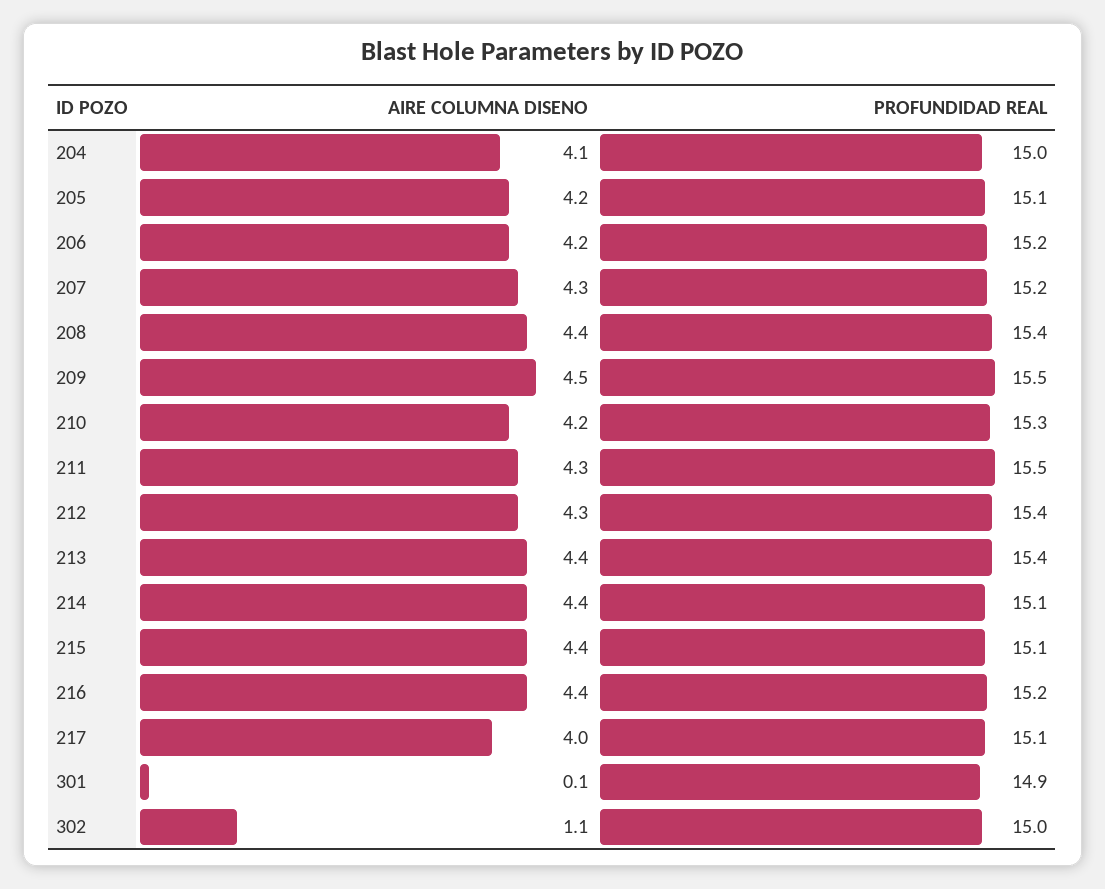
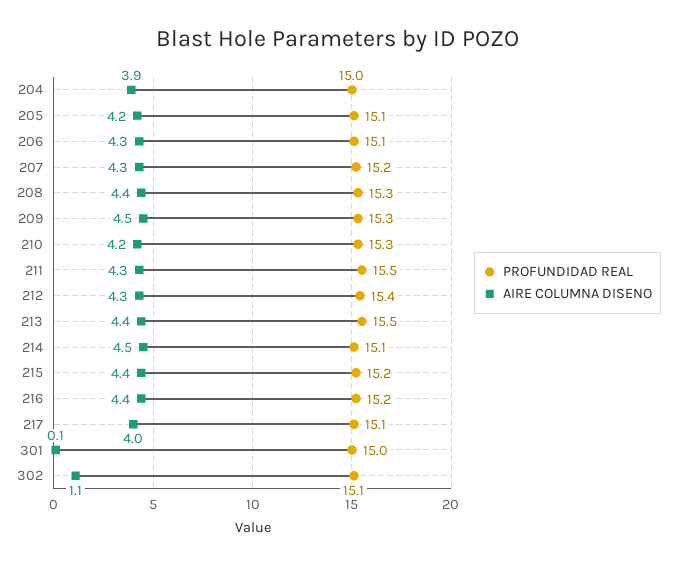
AIRE COLUMNA DISENO, 204: 4.1 -> 3.9
AIRE COLUMNA DISENO, 206: 4.2 -> 4.3
PROFUNDIDAD REAL, 206: 15.2 -> 15.1
PROFUNDIDAD REAL, 208: 15.4 -> 15.3
PROFUNDIDAD REAL, 209: 15.5 -> 15.3
PROFUNDIDAD REAL, 213: 15.4 -> 15.5
AIRE COLUMNA DISENO, 214: 4.4 -> 4.5
PROFUNDIDAD REAL, 215: 15.1 -> 15.2
PROFUNDIDAD REAL, 301: 14.9 -> 15
PROFUNDIDAD REAL, 302: 15 -> 15.1

